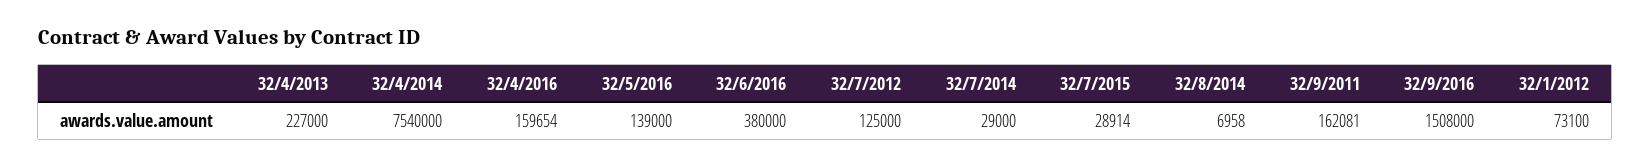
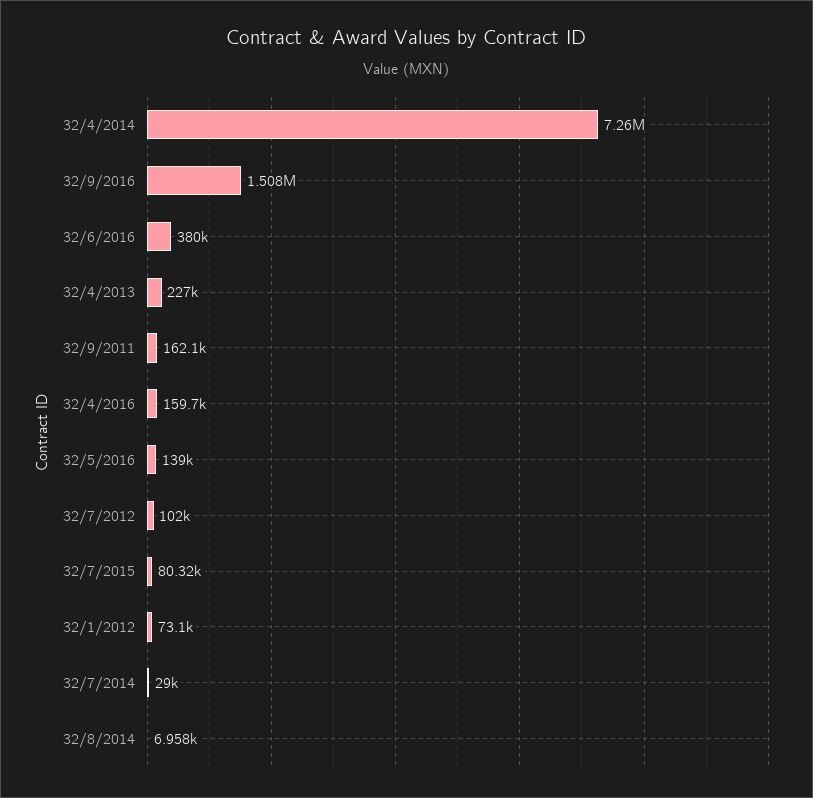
32/4/2014: 7540000 -> 7260000
32/7/2012: 125000 -> 102000
32/7/2015: 28914 -> 80320

